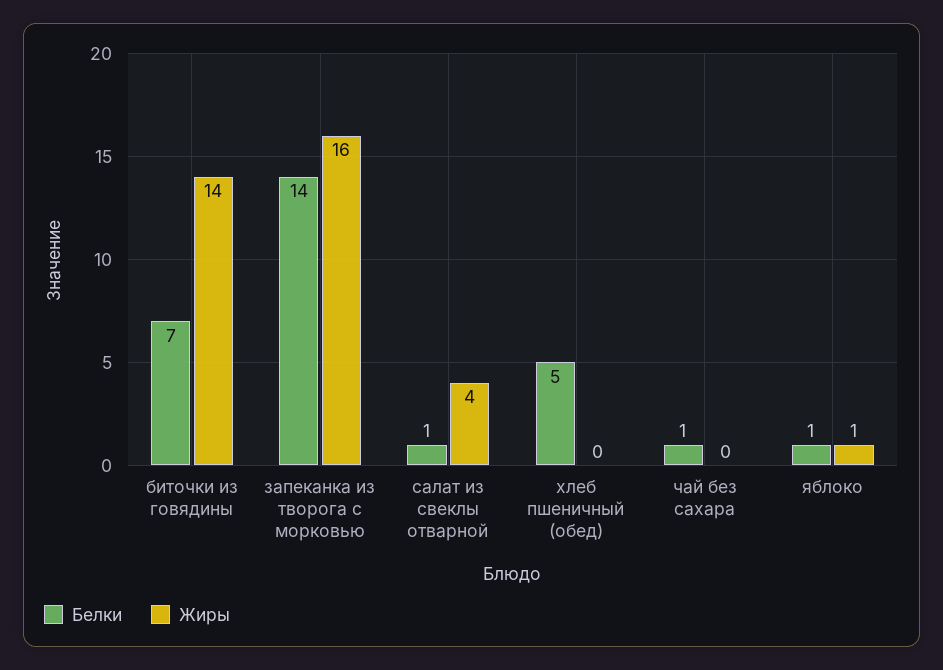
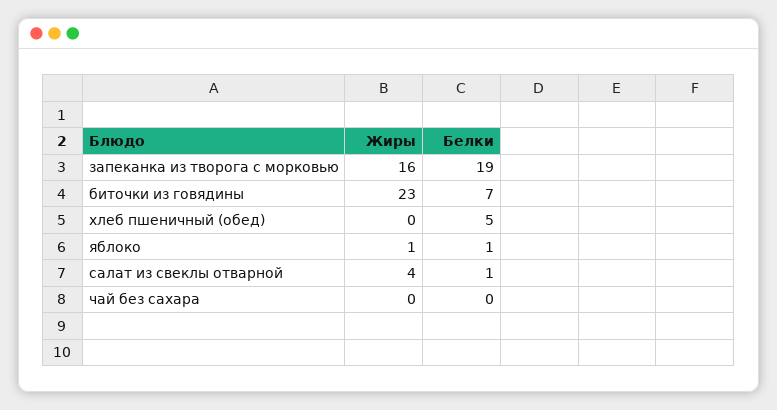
Жиры, биточки из говядины: 14 -> 23
Белки, запеканка из творога с морковью: 14 -> 19
Белки, чай без сахара: 1 -> 0

